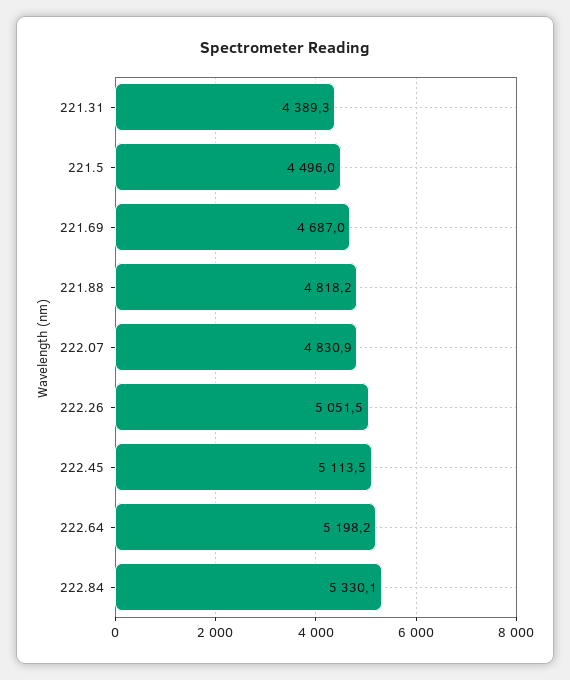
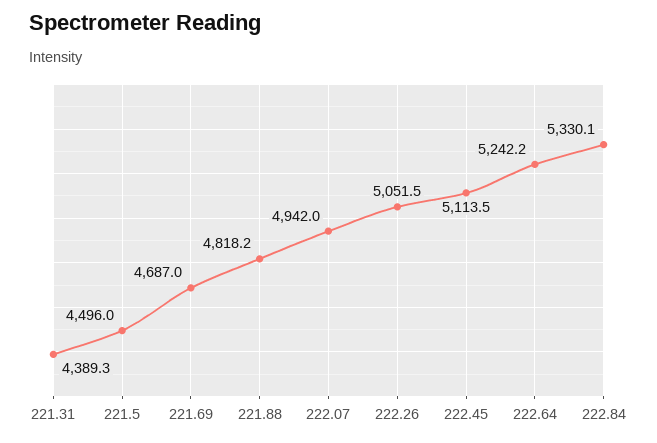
222.07: 4830.9 -> 4942
222.64: 5198.2 -> 5242.2

